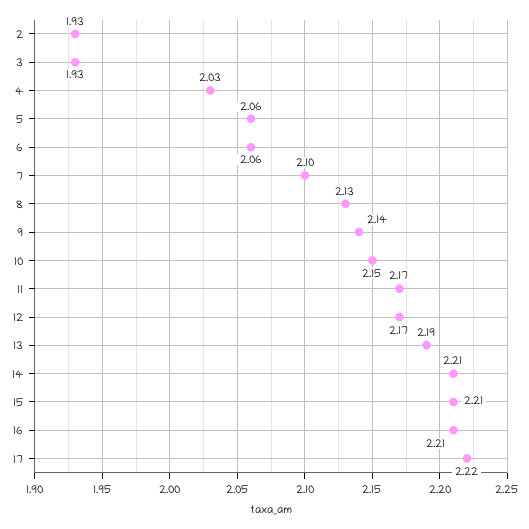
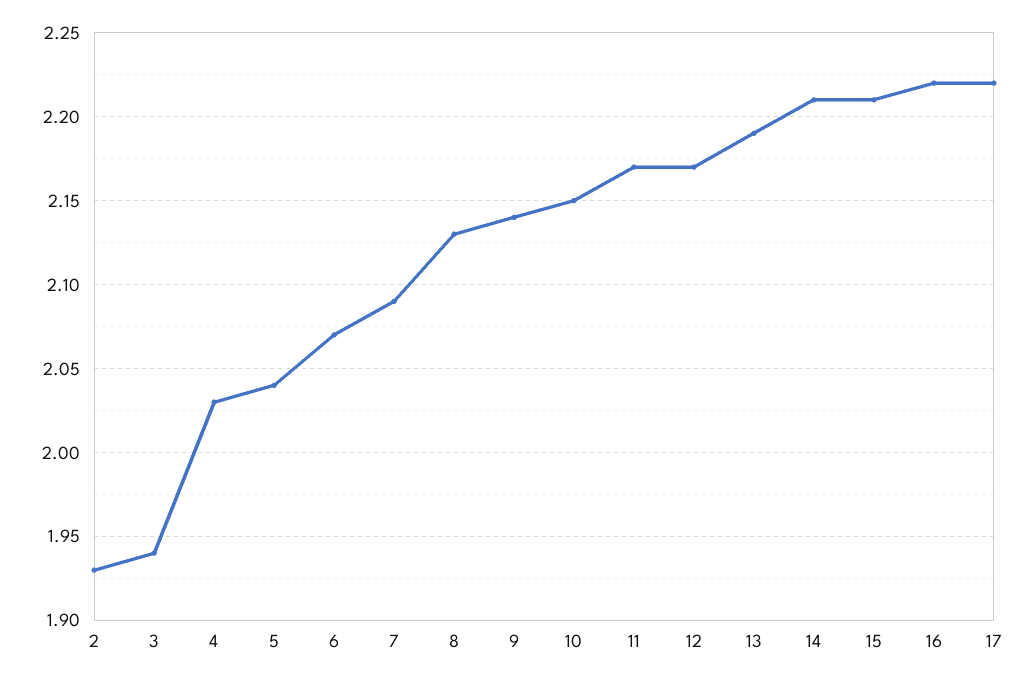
3: 1.93 -> 1.94
5: 2.06 -> 2.04
6: 2.06 -> 2.07
7: 2.1 -> 2.09
16: 2.21 -> 2.22

